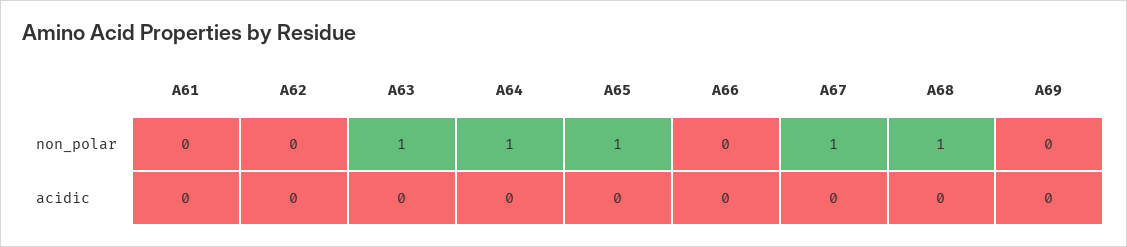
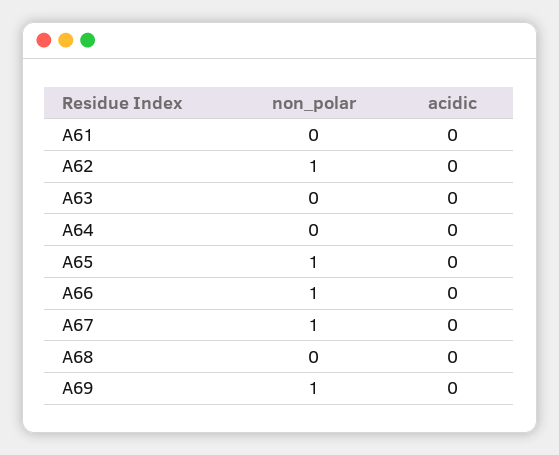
A62, non_polar: 0 -> 1
A63, non_polar: 1 -> 0
A64, non_polar: 1 -> 0
A66, non_polar: 0 -> 1
A68, non_polar: 1 -> 0
A69, non_polar: 0 -> 1

